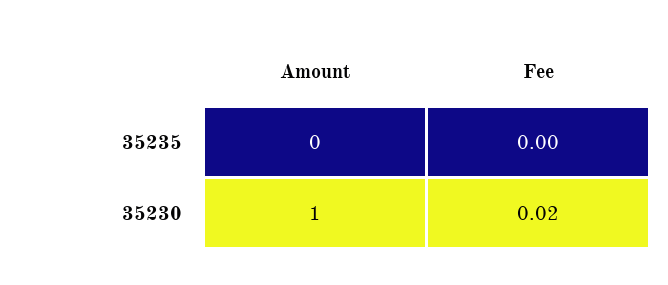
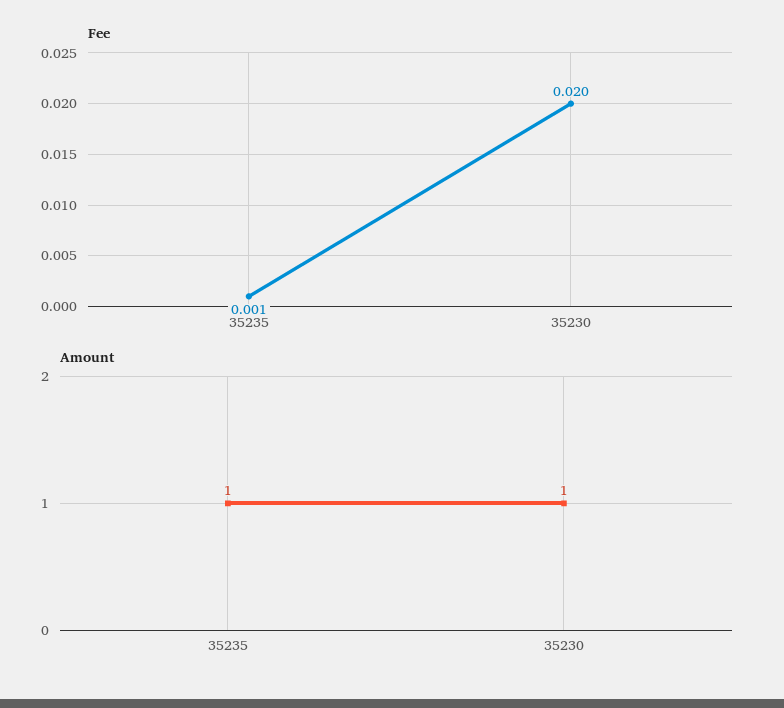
Amount, 35235: 0 -> 1
Fee, 35235: 0 -> 0.001

